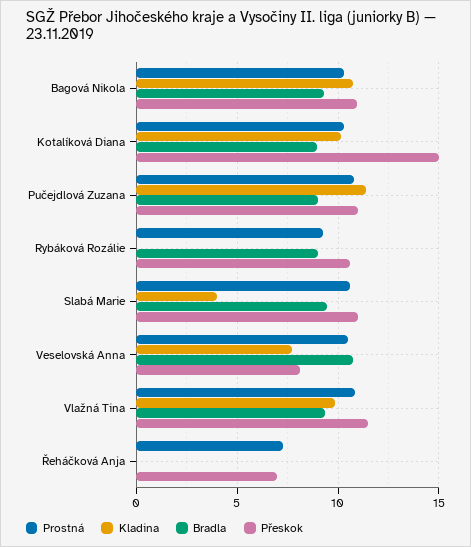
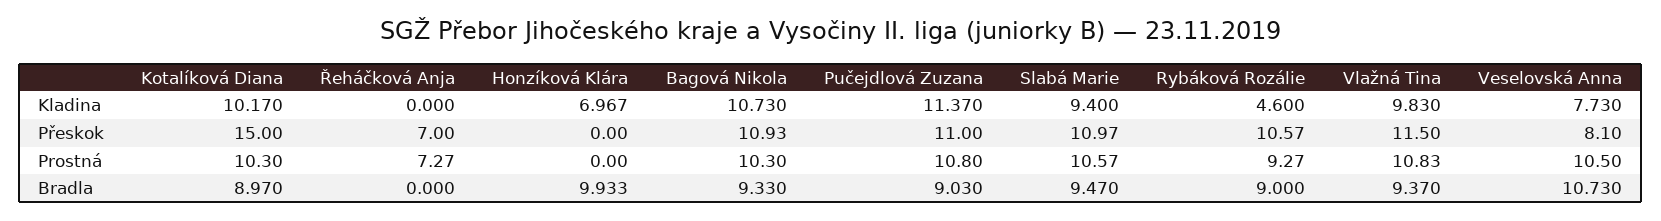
Kladina, Rybáková Rozálie: 0 -> 4.6
Kladina, Slabá Marie: 4 -> 9.4
Kladina, Honzíková Klára: none -> 6.967
Přeskok, Honzíková Klára: none -> 0
Prostná, Honzíková Klára: none -> 0
Bradla, Honzíková Klára: none -> 9.933

